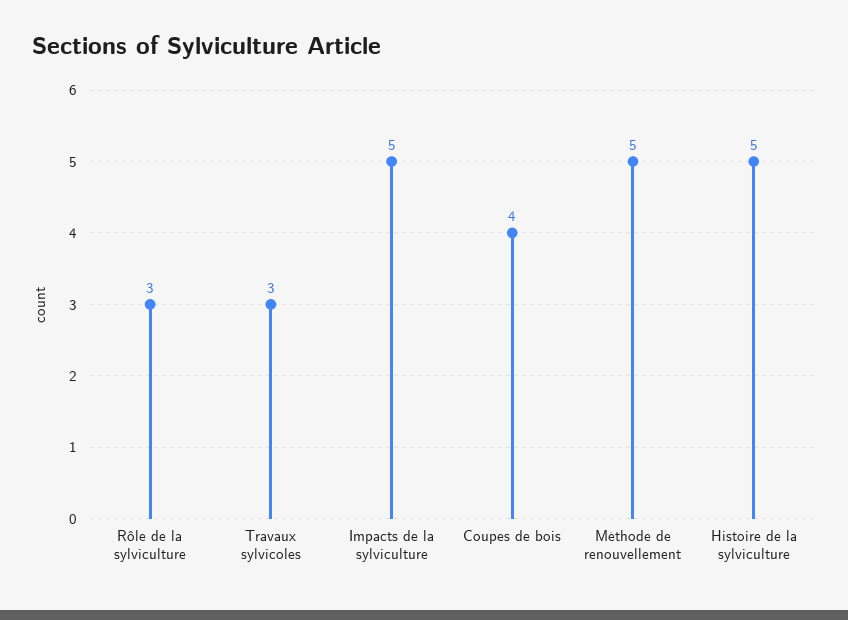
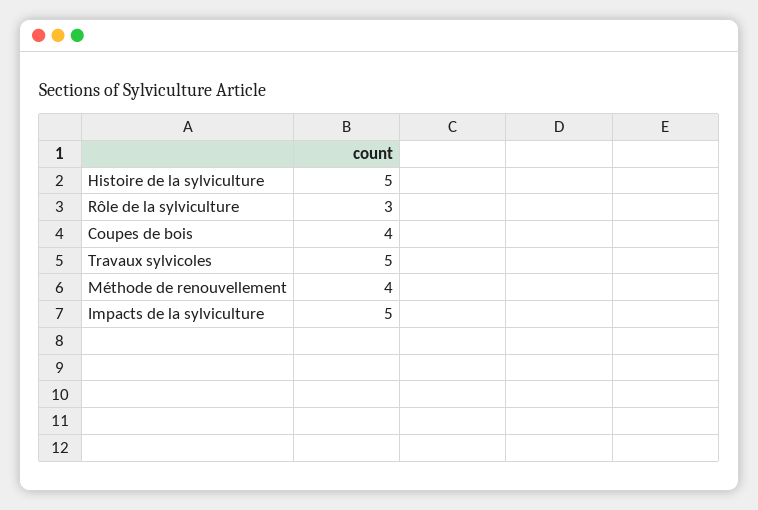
Travaux sylvicoles: 3 -> 5
Méthode de renouvellement: 5 -> 4

